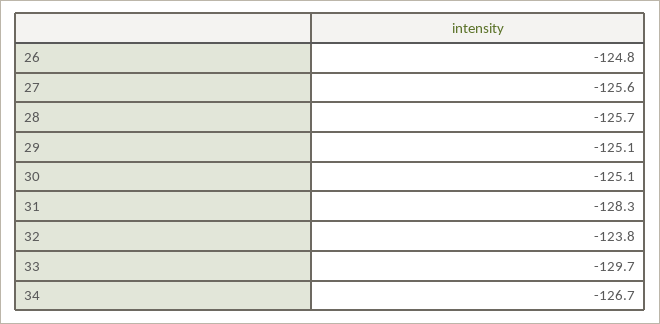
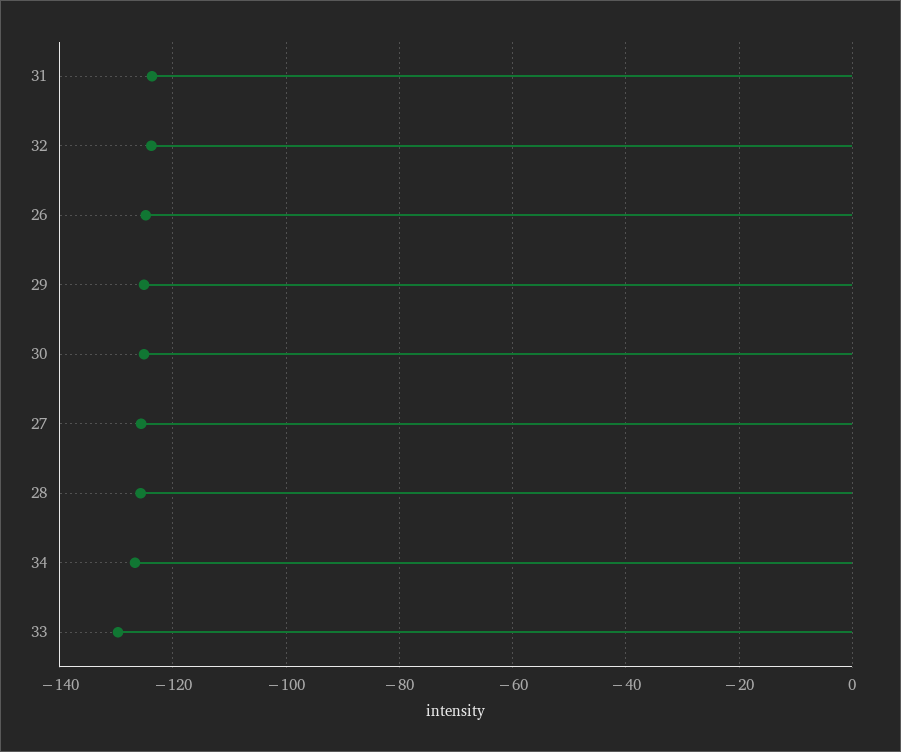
31: -128.3 -> -124

